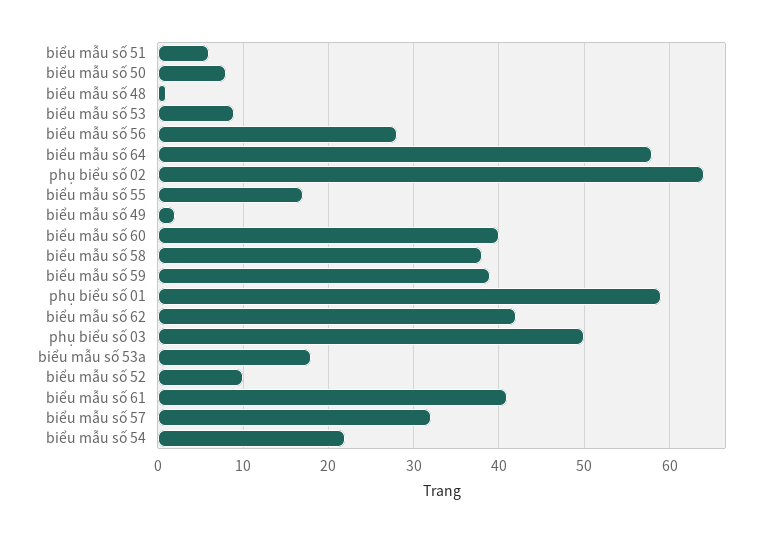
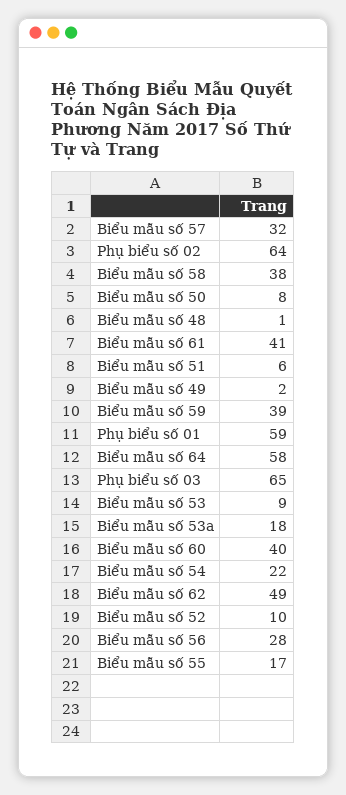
biểu mẫu số 62: 42 -> 49
phụ biểu số 03: 50 -> 65

